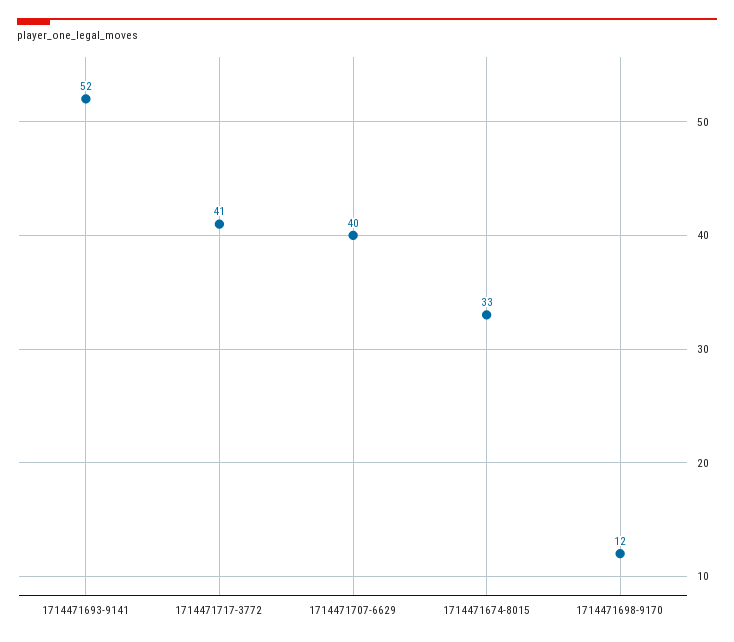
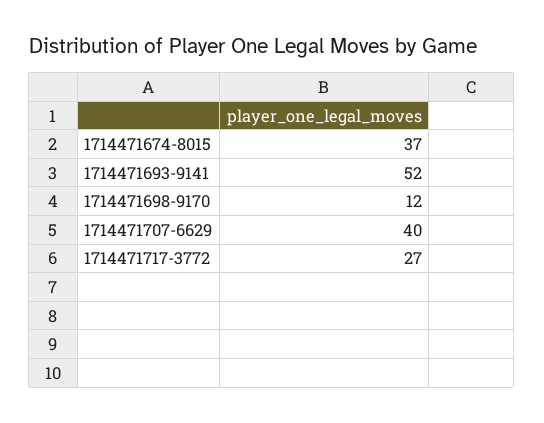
1714471717-3772: 41 -> 27
1714471674-8015: 33 -> 37

